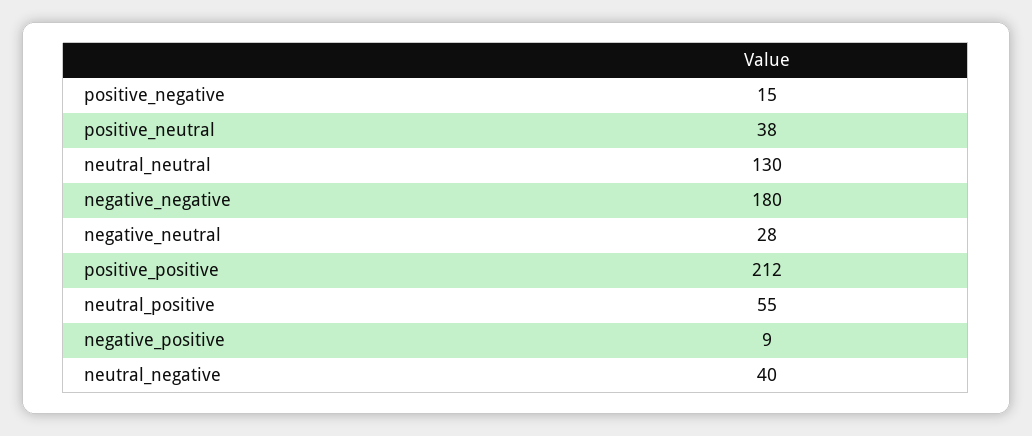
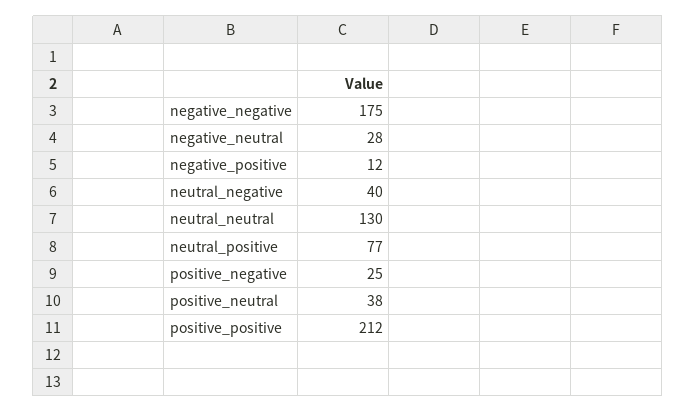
positive_negative: 15 -> 25
negative_negative: 180 -> 175
neutral_positive: 55 -> 77
negative_positive: 9 -> 12

